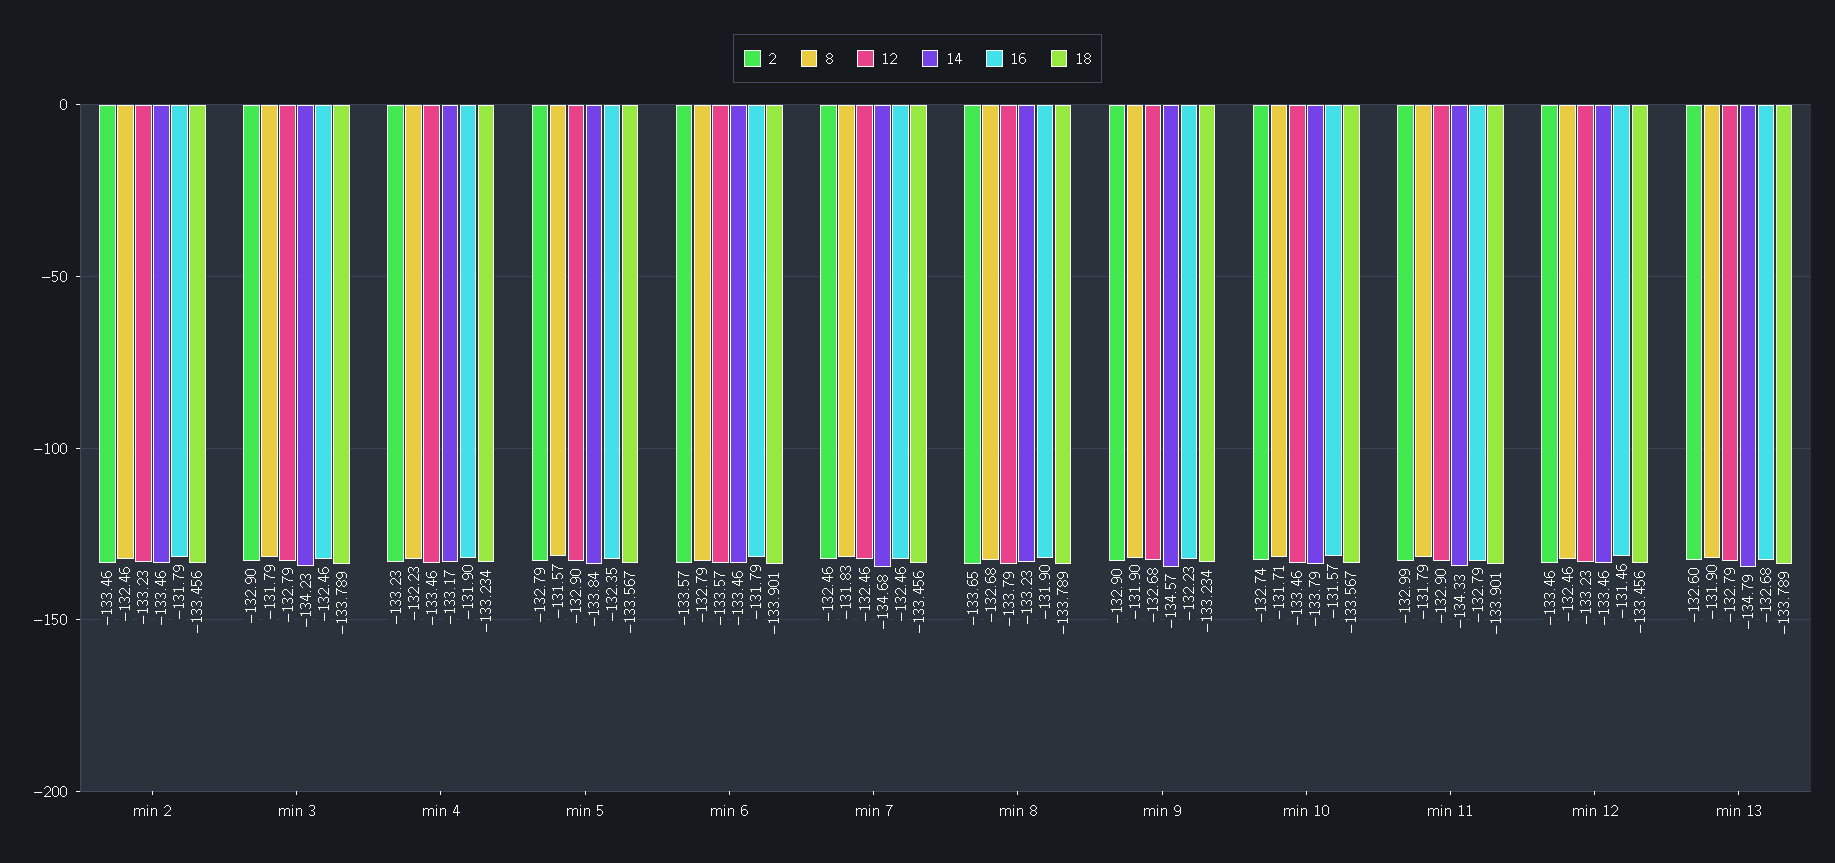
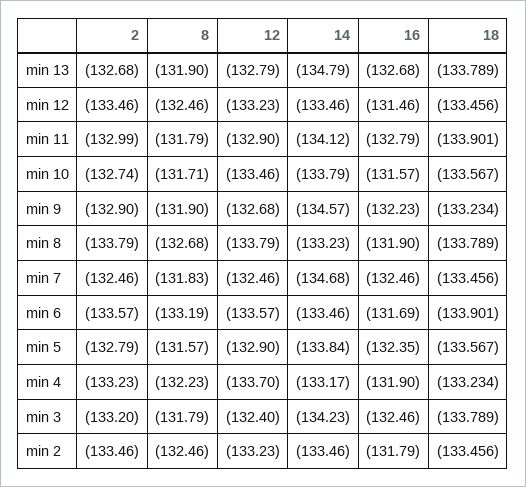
2, min 3: -132.9 -> -133.2
12, min 3: -132.79 -> -132.4
12, min 4: -133.46 -> -133.7
8, min 6: -132.79 -> -133.19
16, min 6: -131.79 -> -131.69
2, min 8: -133.65 -> -133.79
14, min 11: -134.33 -> -134.12
2, min 13: -132.6 -> -132.68

